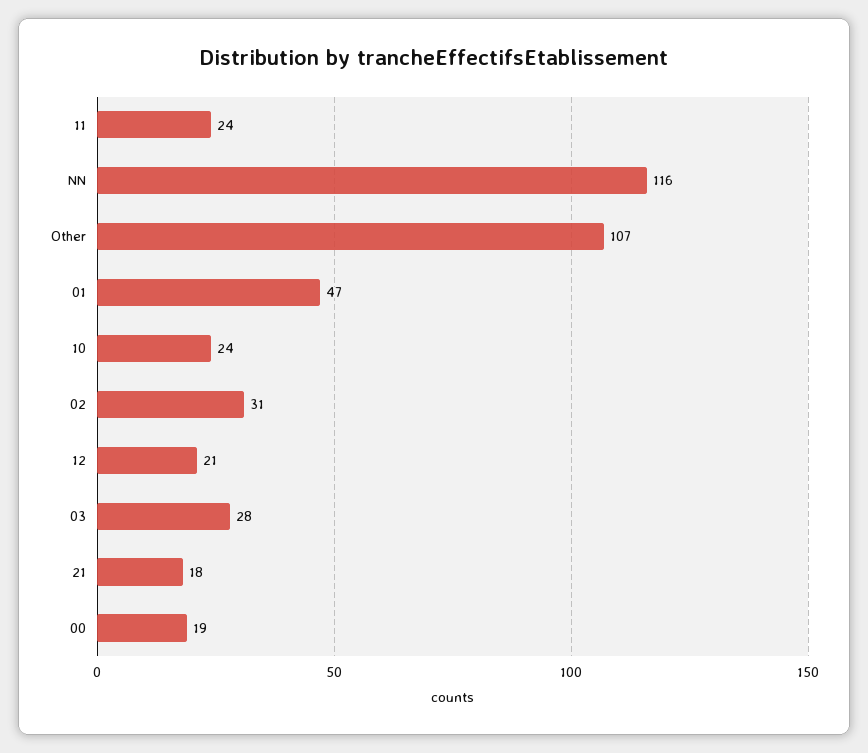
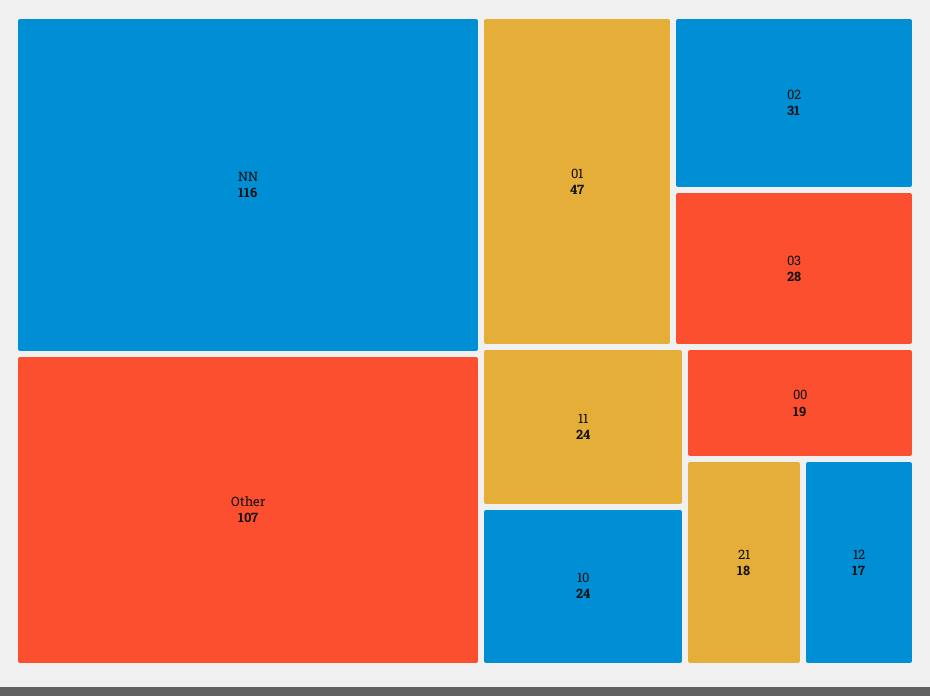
12: 21 -> 17

